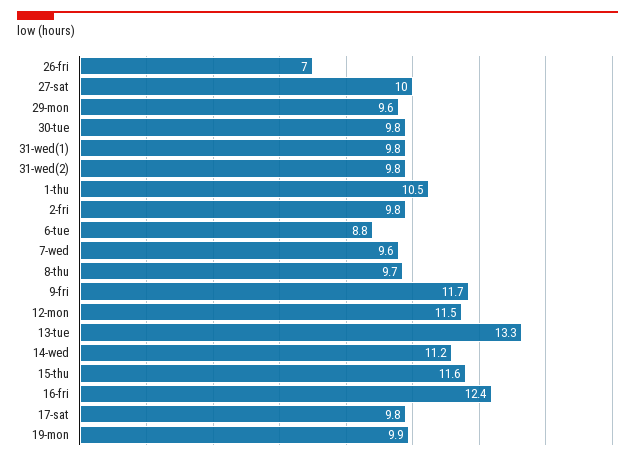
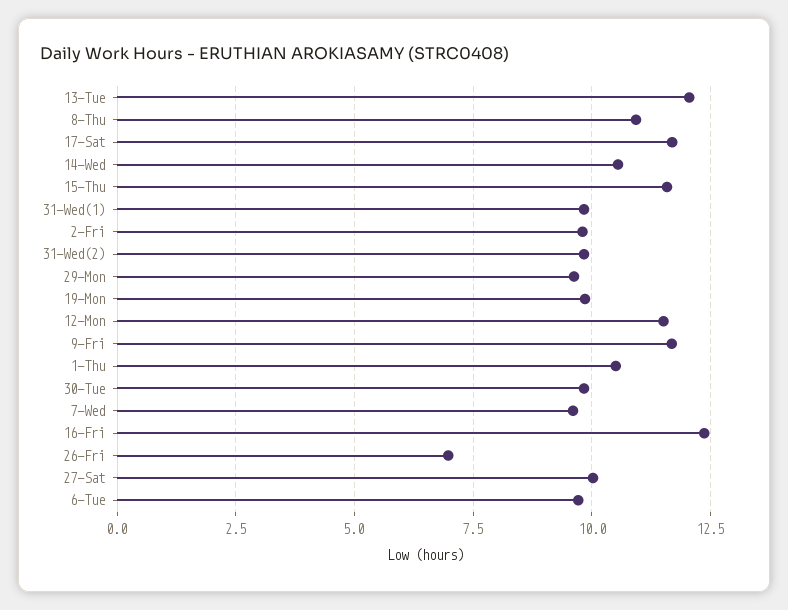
6-tue: 8.8 -> 9.75
8-thu: 9.7 -> 11
13-tue: 13.3 -> 12
14-wed: 11.2 -> 10.5
17-sat: 9.8 -> 11.75

